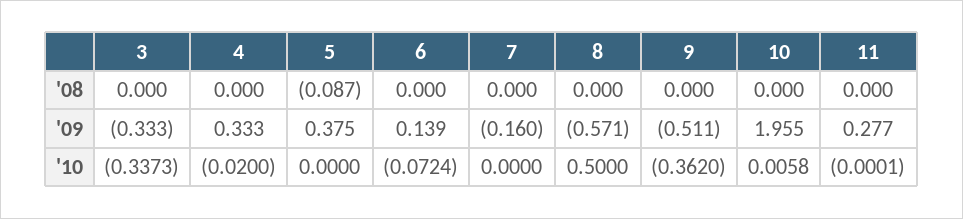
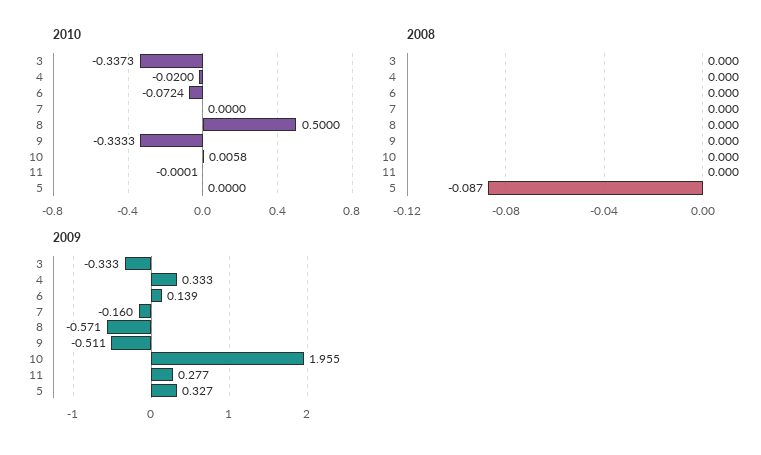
'09, 5: 0.375 -> 0.327
'10, 9: -0.362 -> -0.3333

